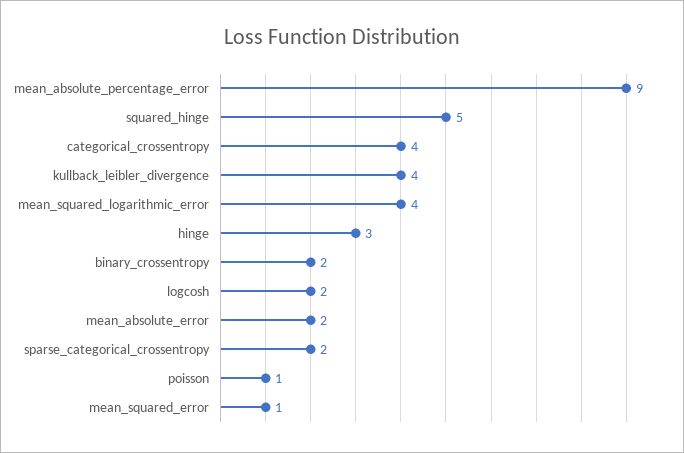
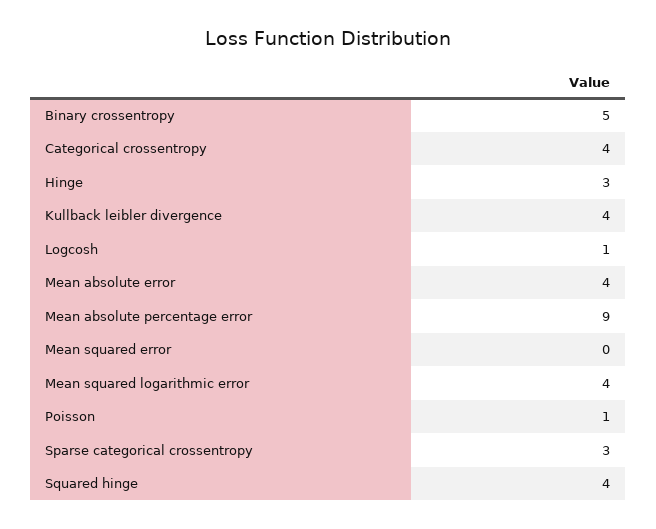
squared_hinge: 5 -> 4
binary_crossentropy: 2 -> 5
logcosh: 2 -> 1
mean_absolute_error: 2 -> 4
sparse_categorical_crossentropy: 2 -> 3
mean_squared_error: 1 -> 0

